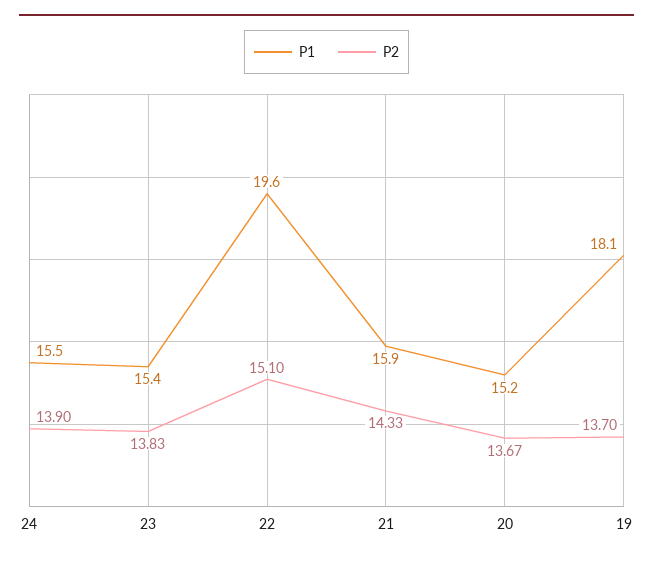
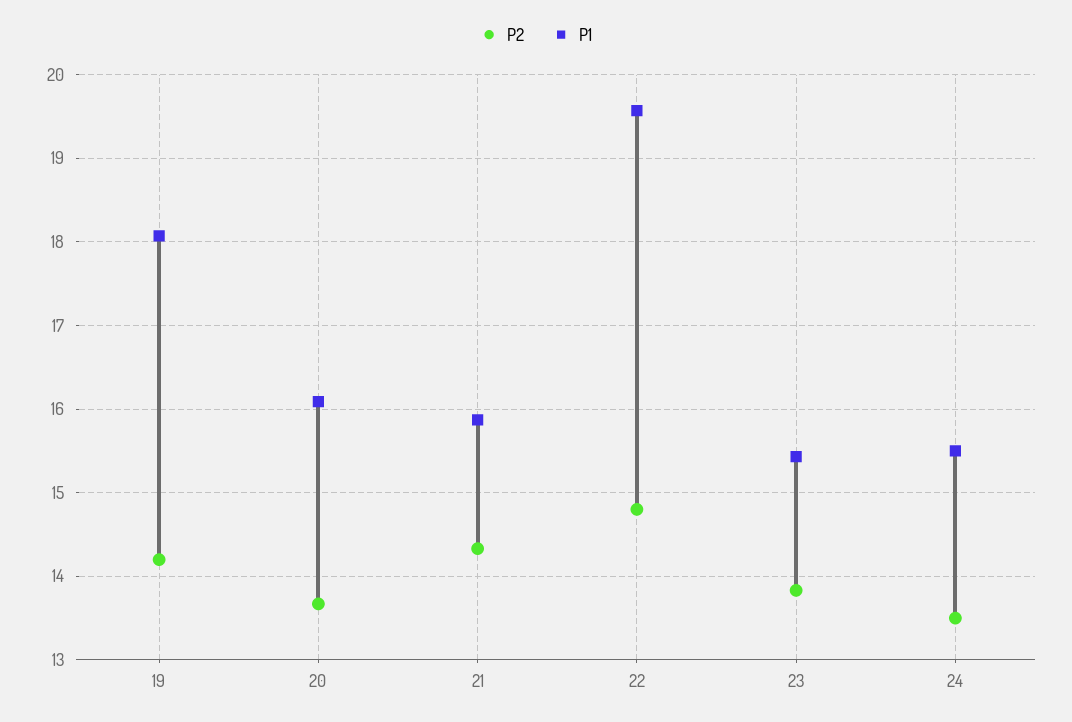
P2, 24: 13.9 -> 13.5
P2, 22: 15.1 -> 14.8
P1, 20: 15.2 -> 16.1
P2, 19: 13.7 -> 14.2

